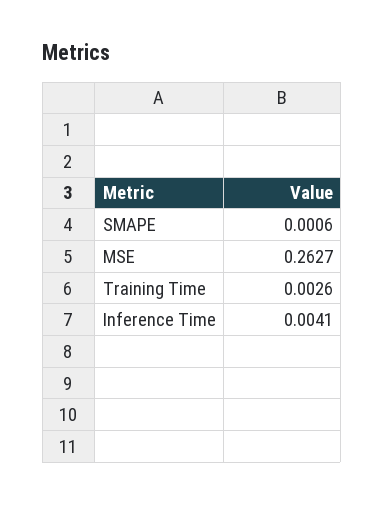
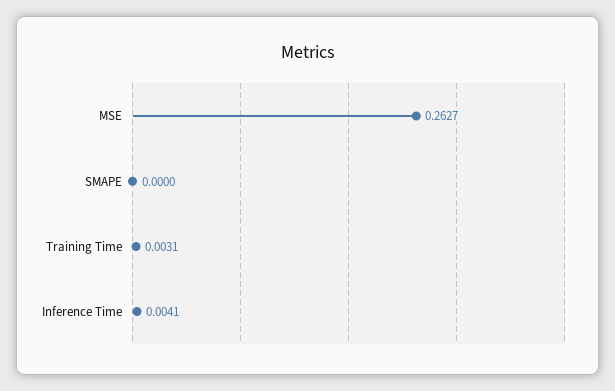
SMAPE: 0.0006 -> 0
Training Time: 0.0026 -> 0.0031

